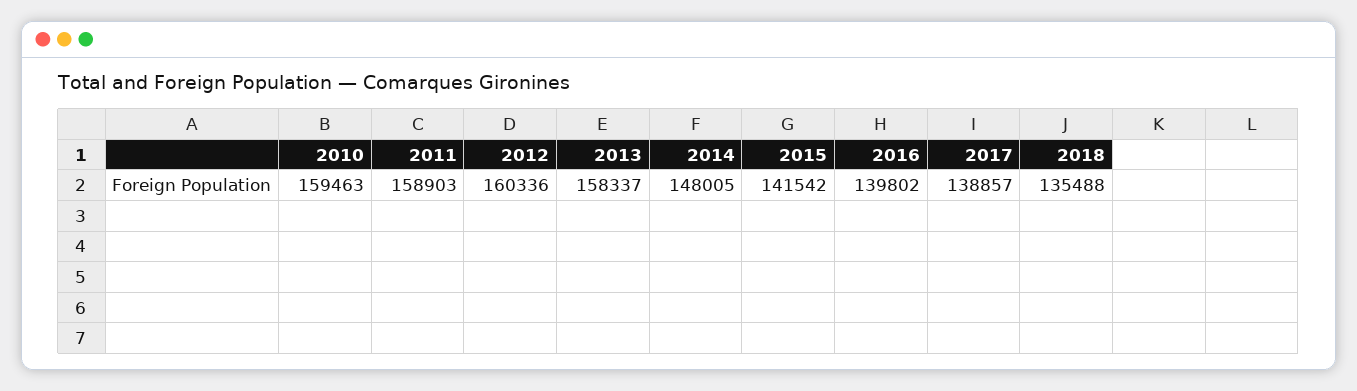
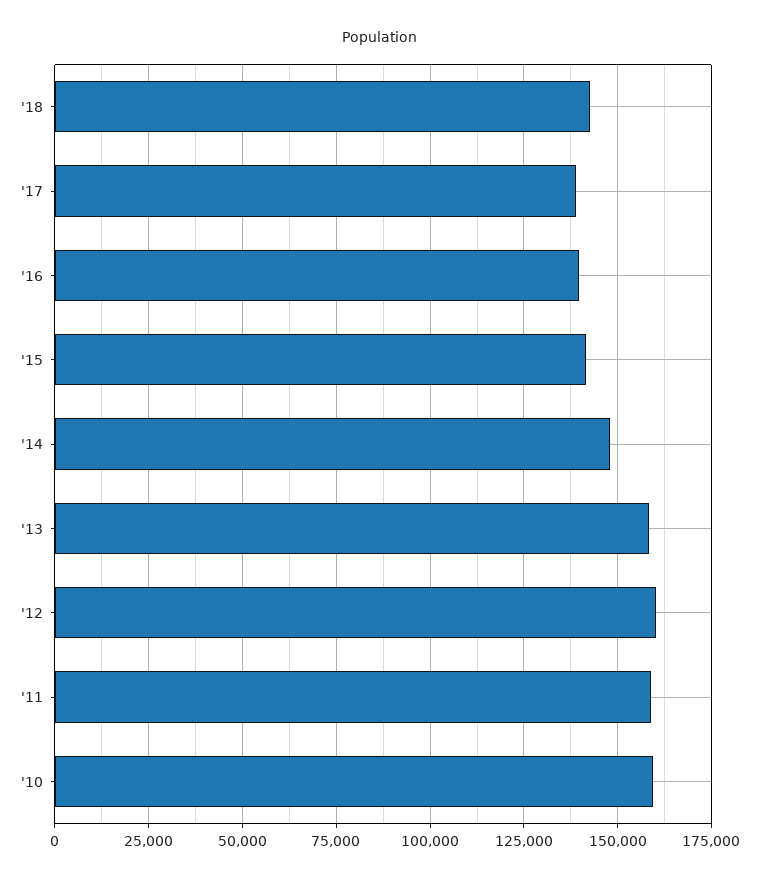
2018: 135488 -> 142500

